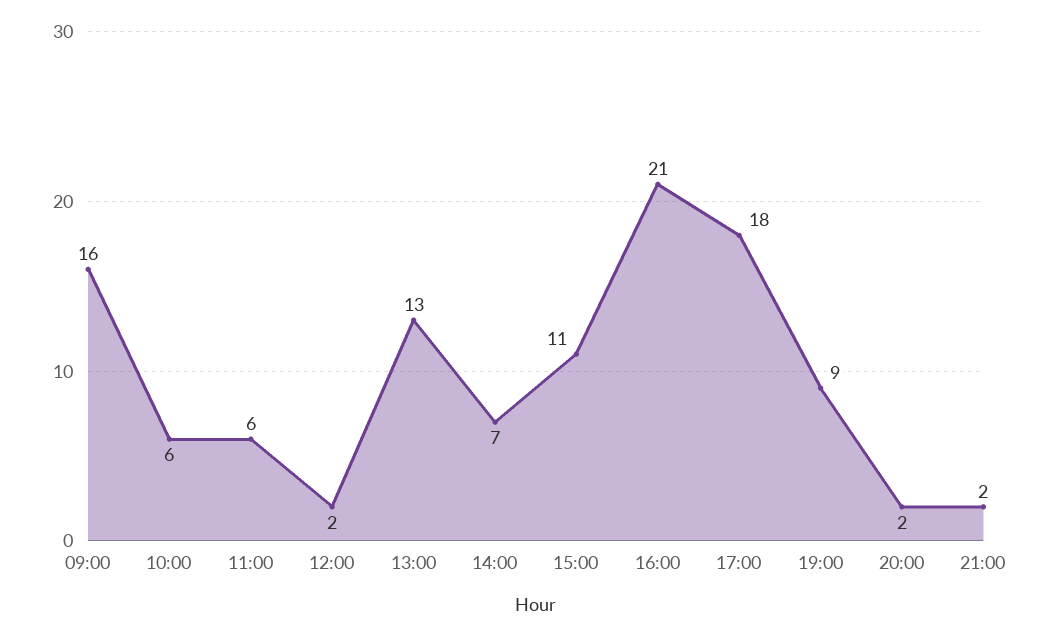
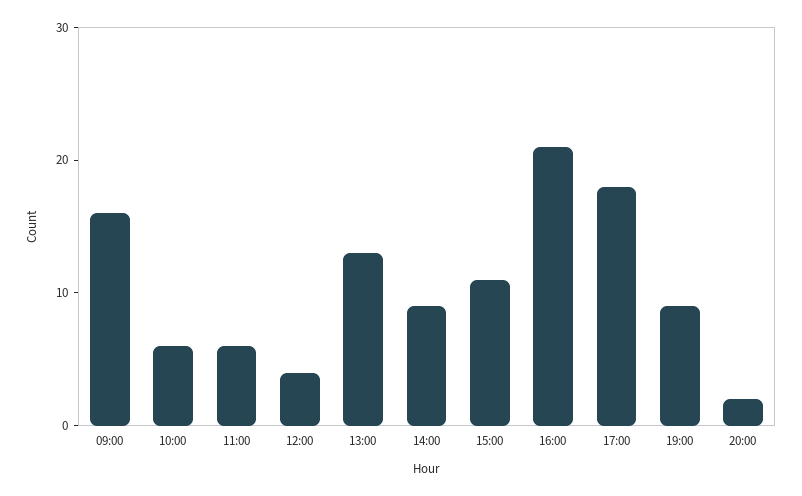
12:00: 2 -> 4
14:00: 7 -> 9
21:00: 2 -> none

